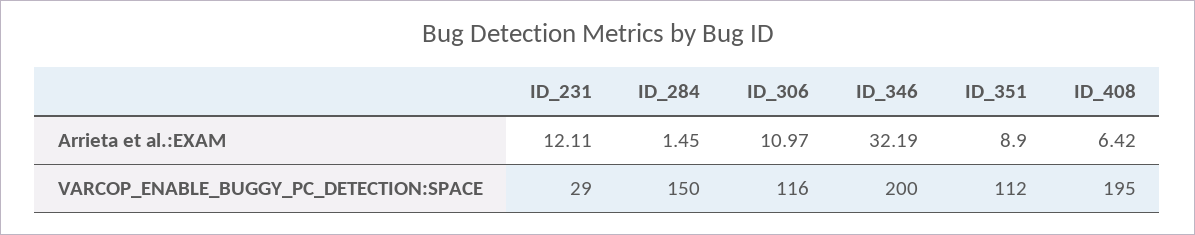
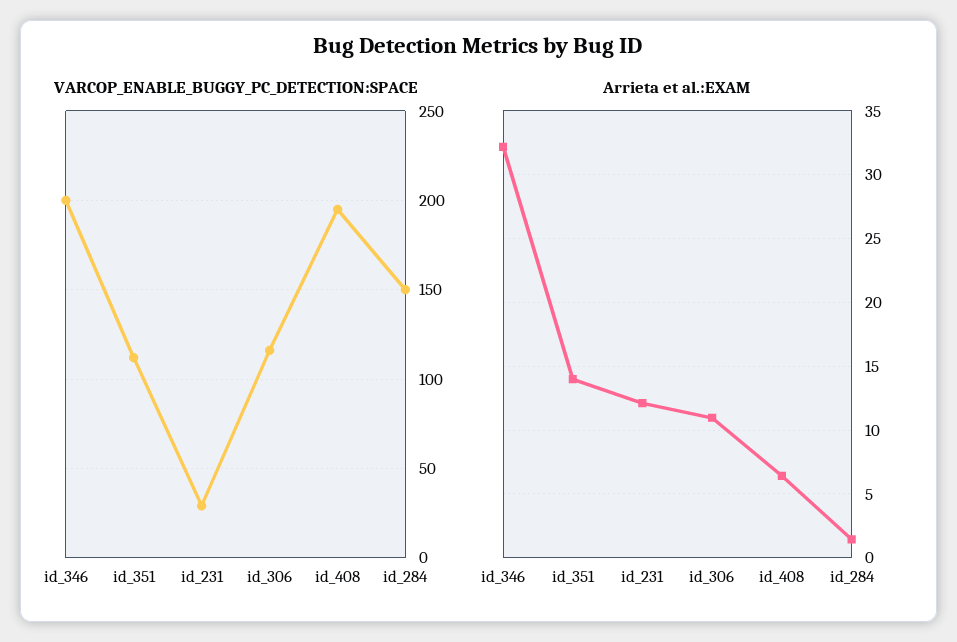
Arrieta et al.:EXAM, ID_351: 8.9 -> 14

